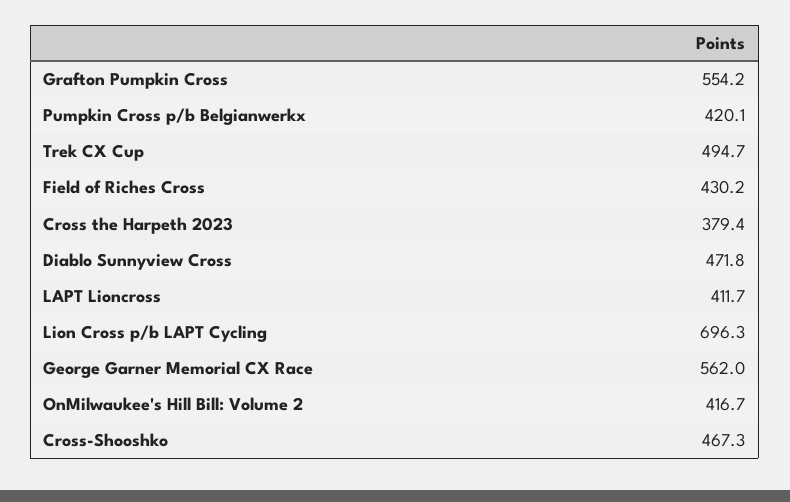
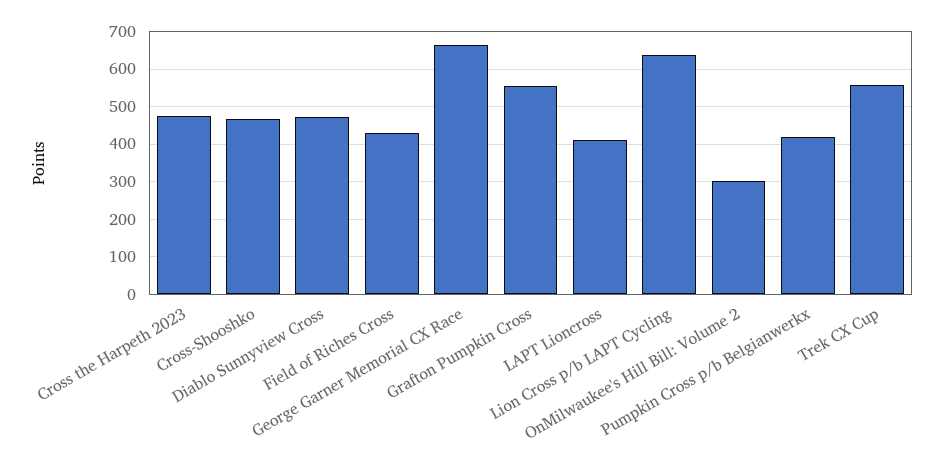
Trek CX Cup: 494.7 -> 560
Cross the Harpeth 2023: 379.4 -> 480
Lion Cross p/b LAPT Cycling: 696.3 -> 640
George Garner Memorial CX Race: 562 -> 660
OnMilwaukee's Hill Bill: Volume 2: 416.7 -> 300

